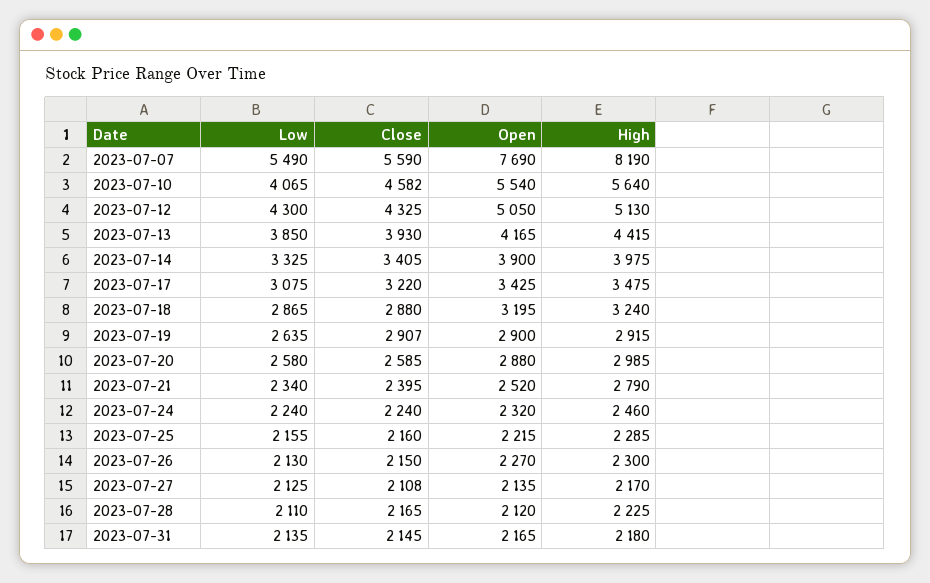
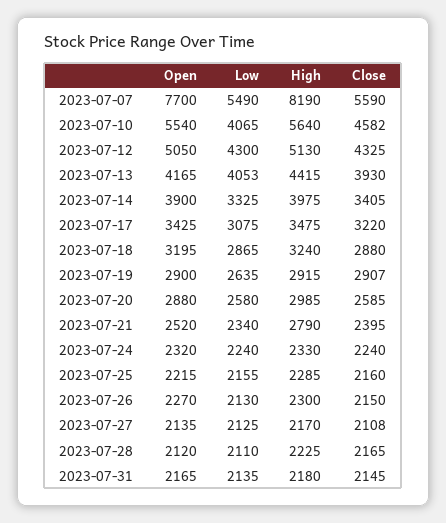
Open, 2023-07-07: 7690 -> 7700
Low, 2023-07-13: 3850 -> 4053
High, 2023-07-24: 2460 -> 2330

